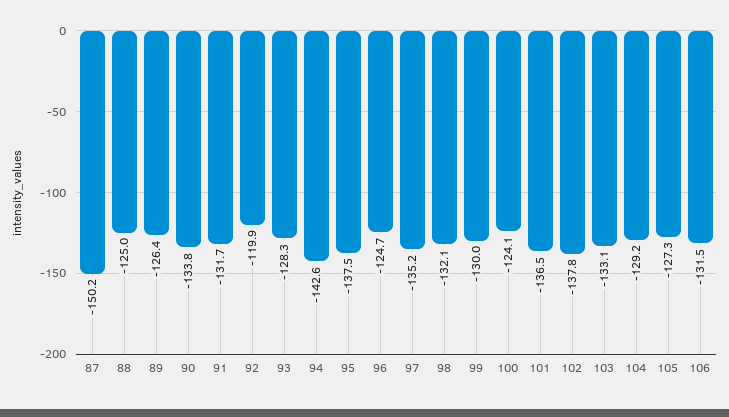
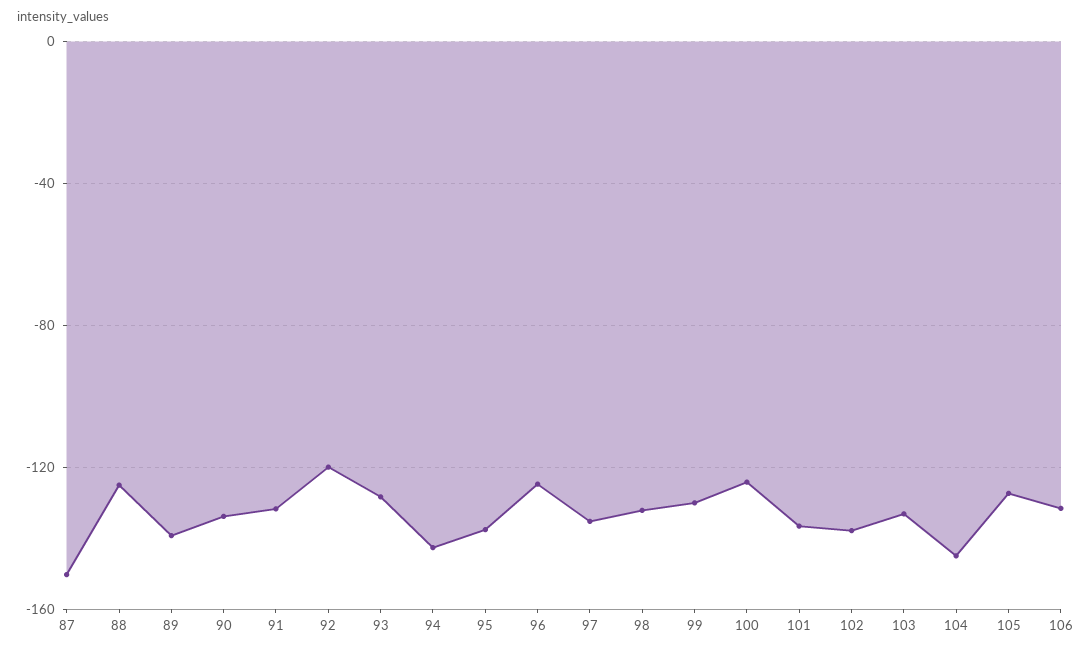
89: -126.4 -> -140
104: -129.2 -> -145

